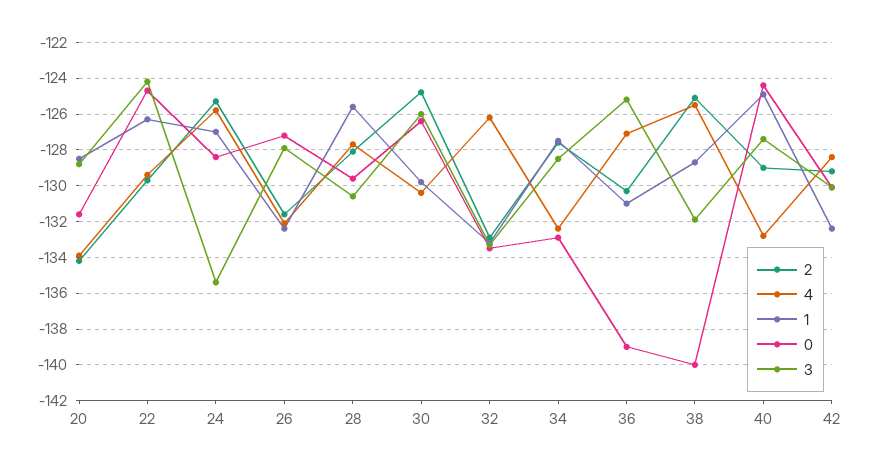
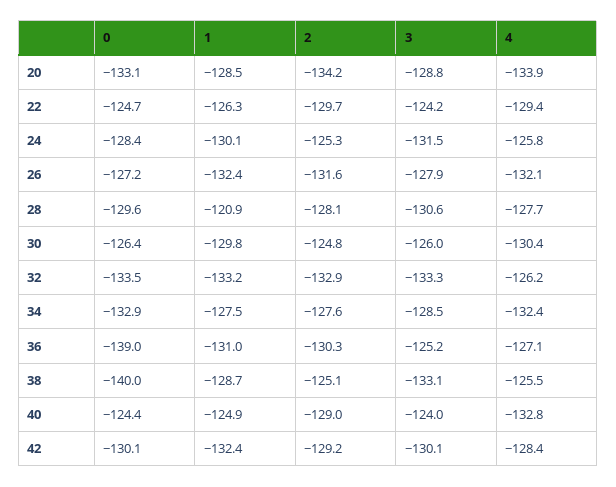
0, 20: -131.5 -> -133.1
1, 24: -127 -> -130.1
3, 24: -135.5 -> -131.5
1, 28: -125.5 -> -120.9
3, 38: -132 -> -133.1
3, 40: -127.5 -> -124

